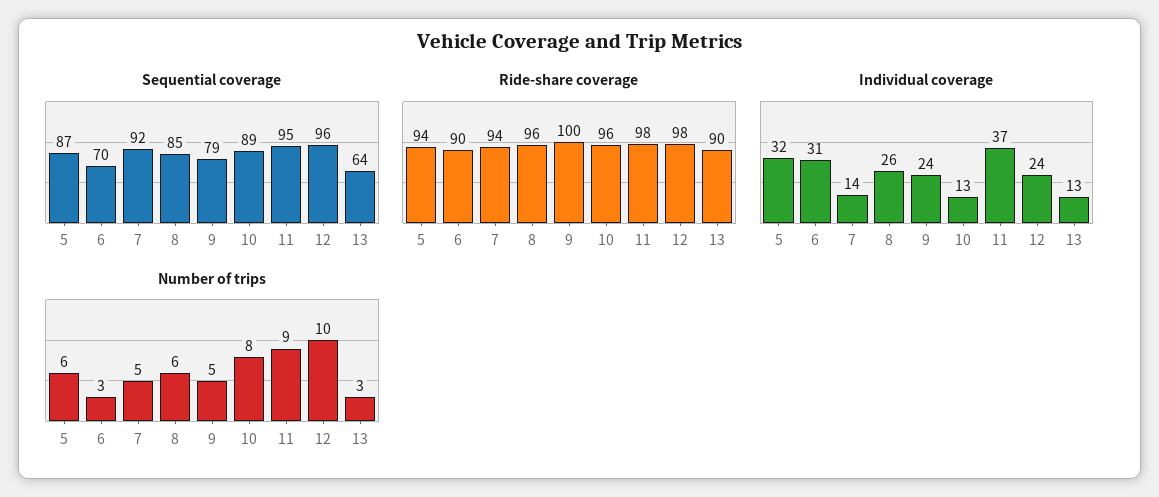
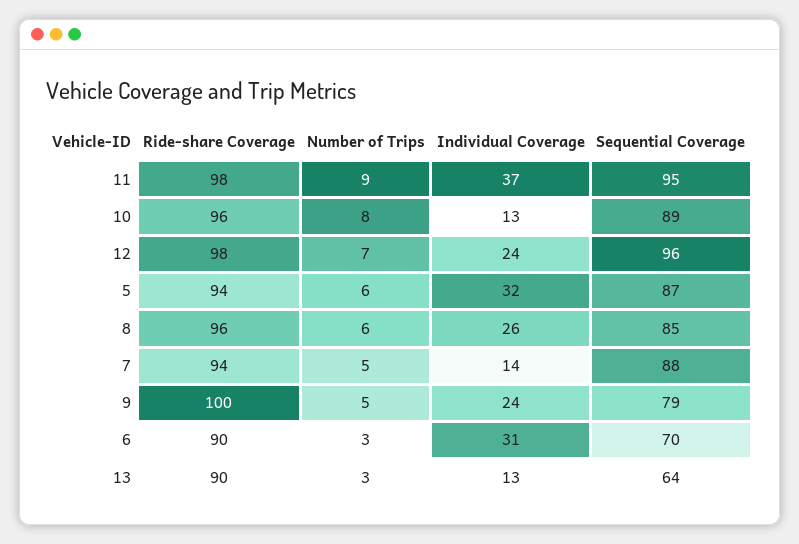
Sequential coverage, 7: 92 -> 88
Number of trips, 12: 10 -> 7

